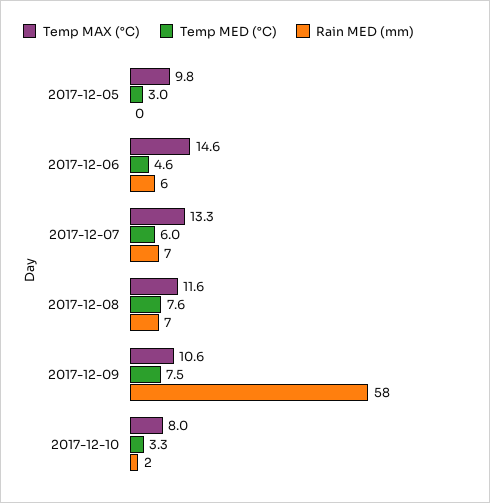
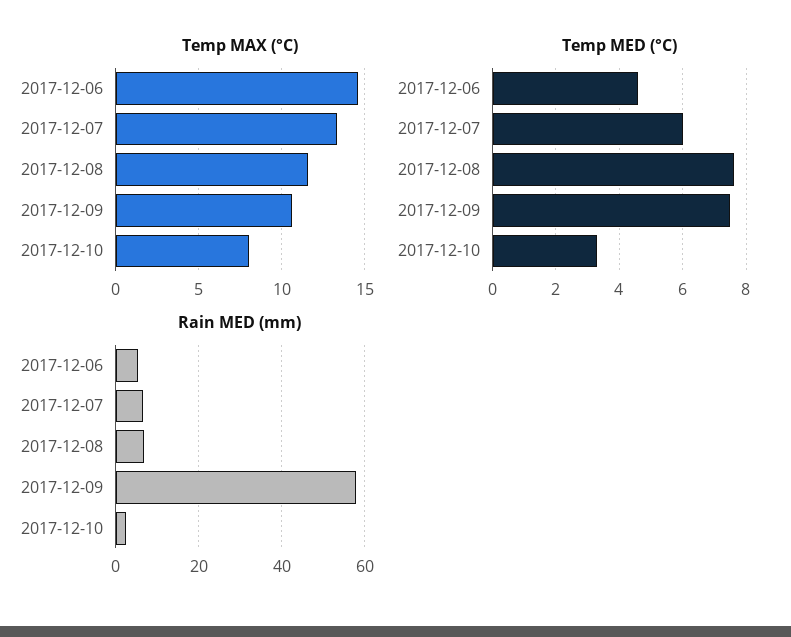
Temp MAX (°C), 2017-12-05: 9.8 -> none
Temp MED (°C), 2017-12-05: 3 -> none
Rain MED (mm), 2017-12-05: 0 -> none

